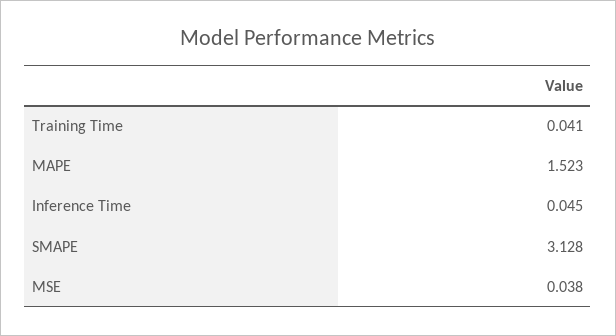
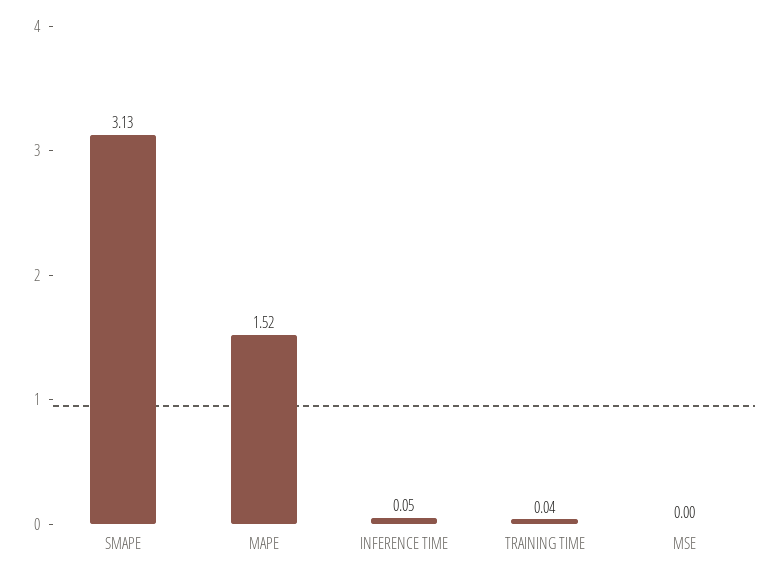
MSE: 0.038 -> 0

